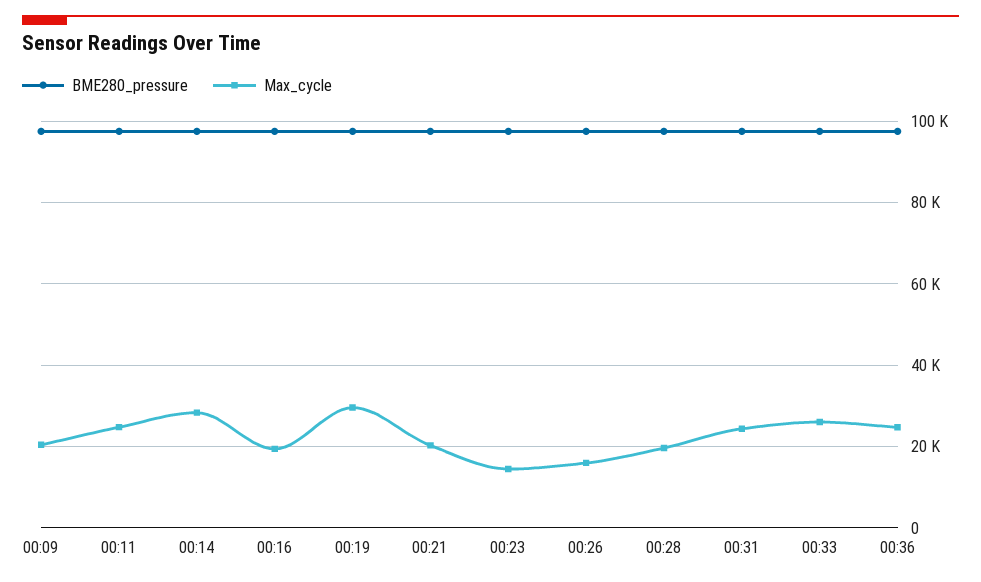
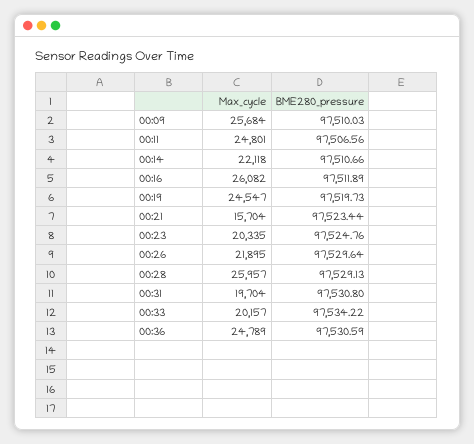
Max_cycle, 00:09: 20000 -> 25684
Max_cycle, 00:14: 28000 -> 22118
Max_cycle, 00:16: 20000 -> 26082
Max_cycle, 00:19: 30000 -> 24547
Max_cycle, 00:21: 20000 -> 15704
Max_cycle, 00:23: 14000 -> 20335
Max_cycle, 00:26: 16000 -> 21895
Max_cycle, 00:28: 20000 -> 25957
Max_cycle, 00:31: 24000 -> 19704
Max_cycle, 00:33: 26000 -> 20157

